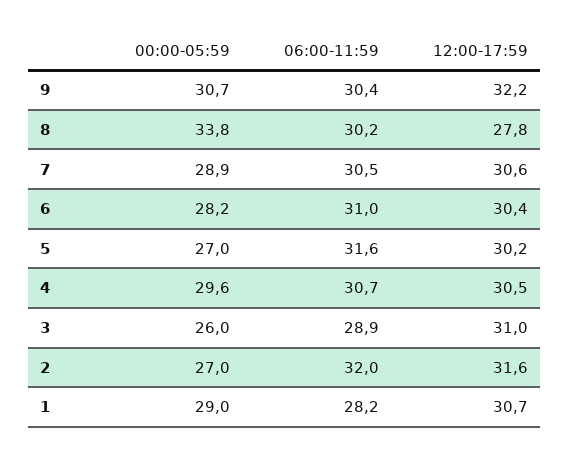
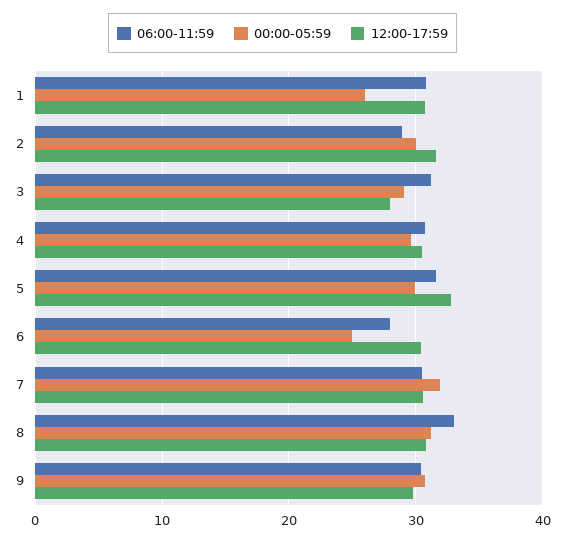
12:00-17:59, 9: 32.2 -> 30
00:00-05:59, 8: 33.8 -> 31
06:00-11:59, 8: 30.2 -> 33
12:00-17:59, 8: 27.8 -> 31
00:00-05:59, 7: 28.9 -> 32
00:00-05:59, 6: 28.2 -> 25
06:00-11:59, 6: 31 -> 28
00:00-05:59, 5: 27 -> 30
12:00-17:59, 5: 30.2 -> 33
00:00-05:59, 3: 26 -> 29
06:00-11:59, 3: 28.9 -> 31
12:00-17:59, 3: 31 -> 28
00:00-05:59, 2: 27 -> 30
06:00-11:59, 2: 32 -> 29
00:00-05:59, 1: 29 -> 26
06:00-11:59, 1: 28.2 -> 31

